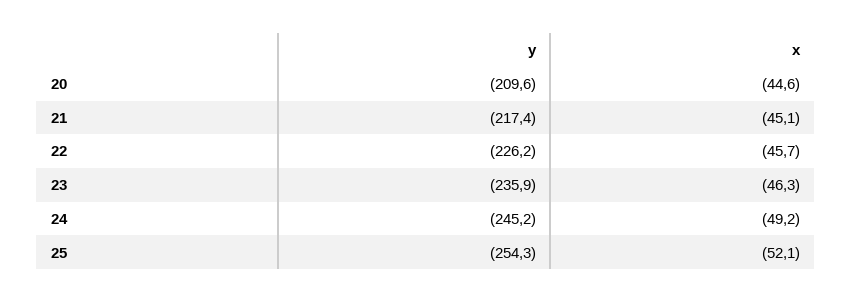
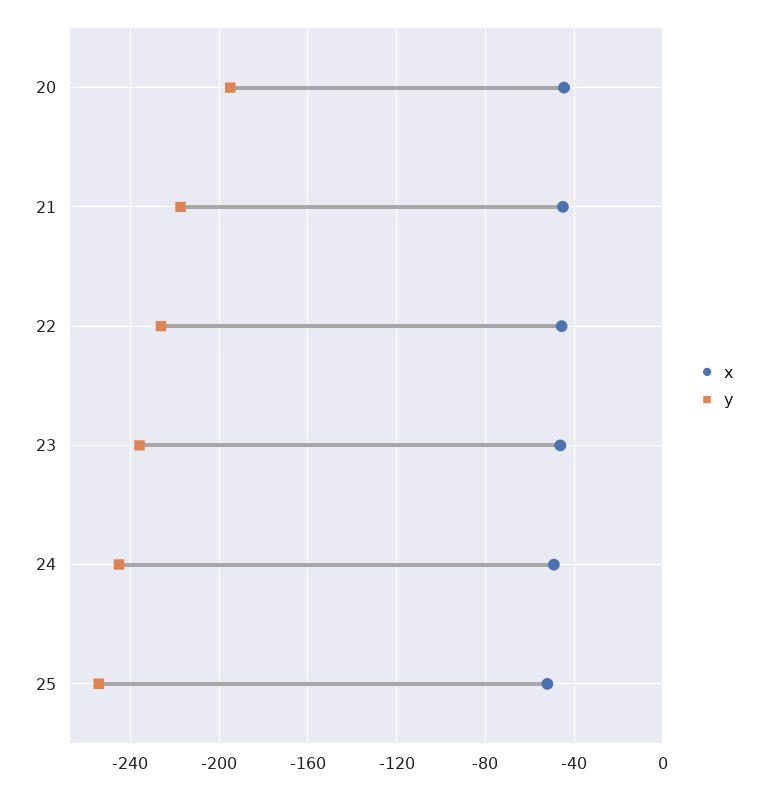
y, 20: -209.6 -> -195

